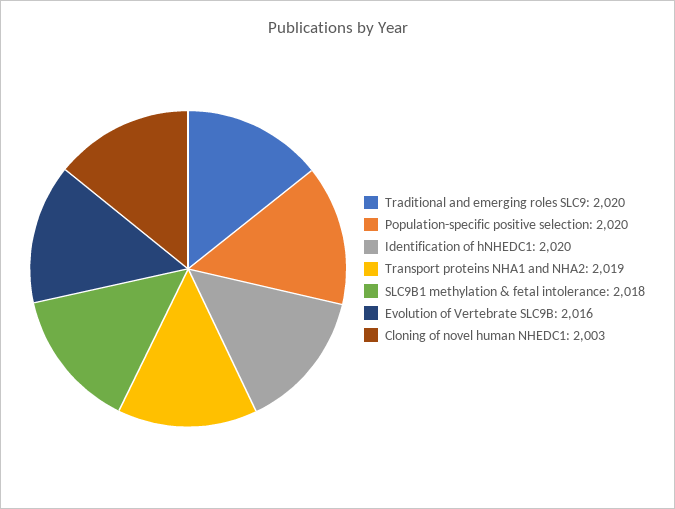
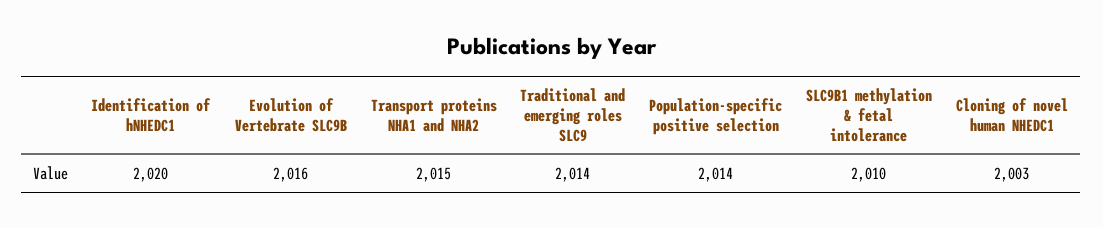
Traditional and emerging roles SLC9: 2020 -> 2014
Population-specific positive selection: 2020 -> 2014
Transport proteins NHA1 and NHA2: 2019 -> 2015
SLC9B1 methylation & fetal intolerance: 2018 -> 2010

